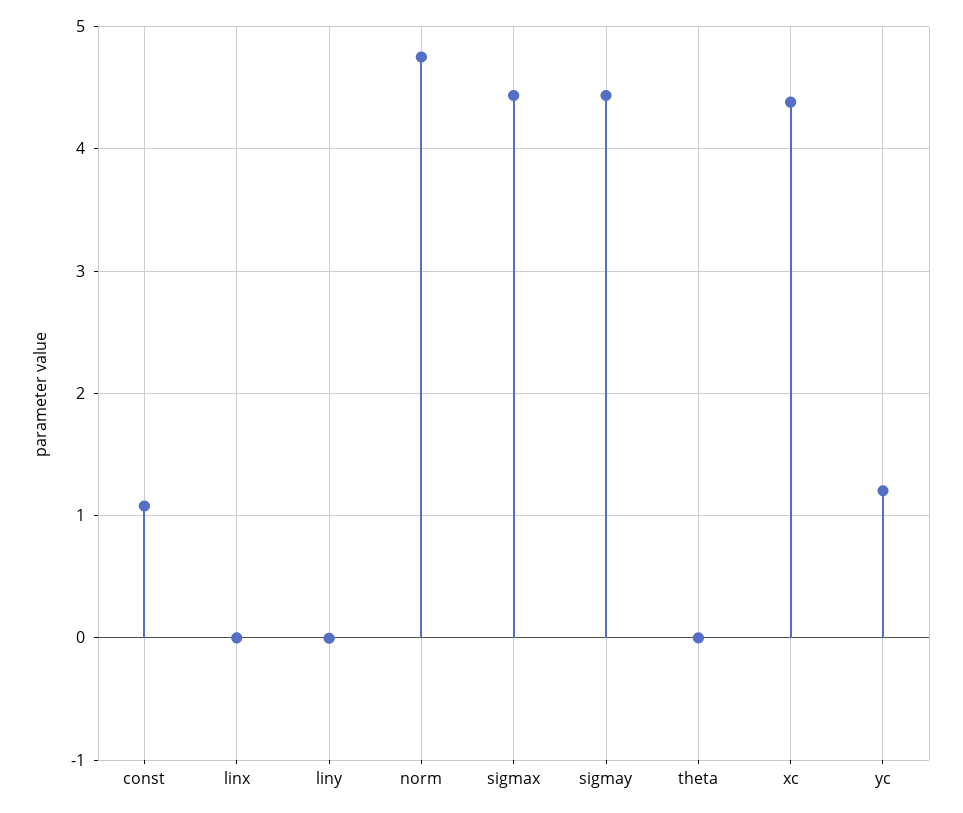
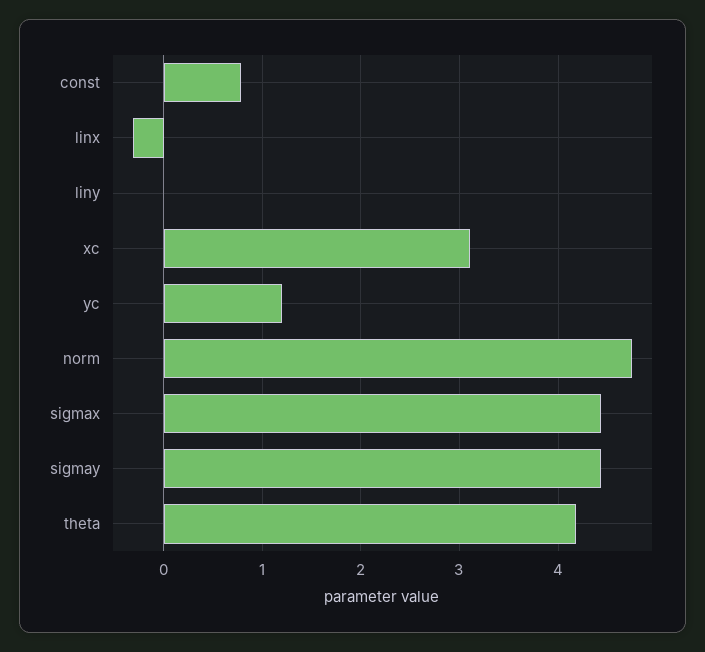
const: 1.1 -> 0.8
linx: 0 -> -0.3
theta: 0 -> 4.2
xc: 4.4 -> 3.1

